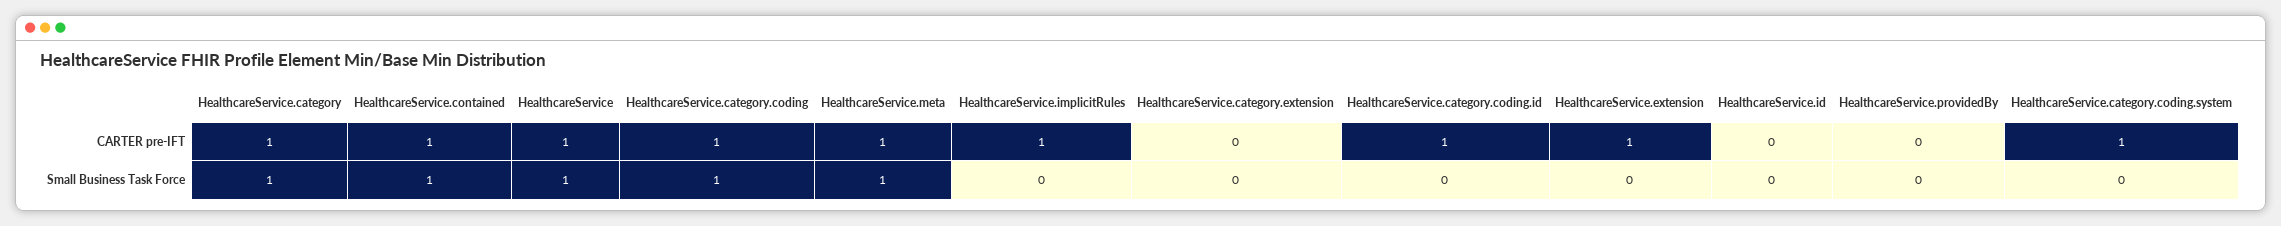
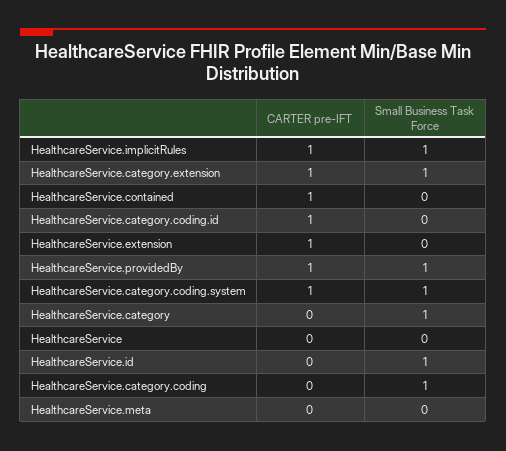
HealthcareService.category, CARTER pre-IFT: 1 -> 0
HealthcareService, CARTER pre-IFT: 1 -> 0
HealthcareService.category.coding, CARTER pre-IFT: 1 -> 0
HealthcareService.meta, CARTER pre-IFT: 1 -> 0
HealthcareService.category.extension, CARTER pre-IFT: 0 -> 1
HealthcareService.providedBy, CARTER pre-IFT: 0 -> 1
HealthcareService.contained, Small Business Task Force: 1 -> 0
HealthcareService, Small Business Task Force: 1 -> 0
HealthcareService.meta, Small Business Task Force: 1 -> 0
HealthcareService.implicitRules, Small Business Task Force: 0 -> 1
HealthcareService.category.extension, Small Business Task Force: 0 -> 1
HealthcareService.id, Small Business Task Force: 0 -> 1
HealthcareService.providedBy, Small Business Task Force: 0 -> 1
HealthcareService.category.coding.system, Small Business Task Force: 0 -> 1

